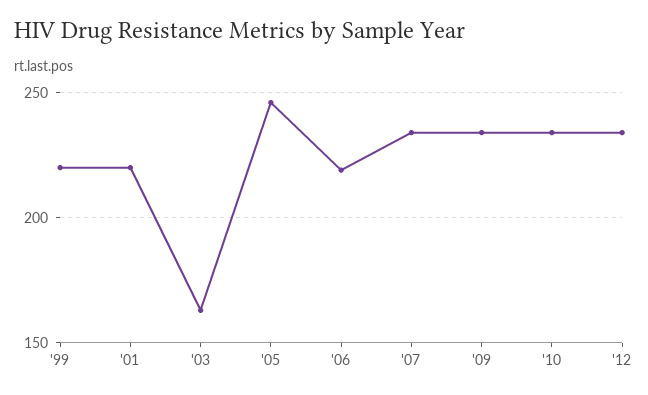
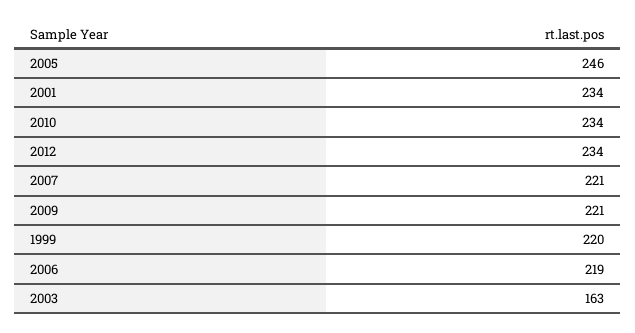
'01: 220 -> 234
'07: 235 -> 221
'09: 235 -> 221

